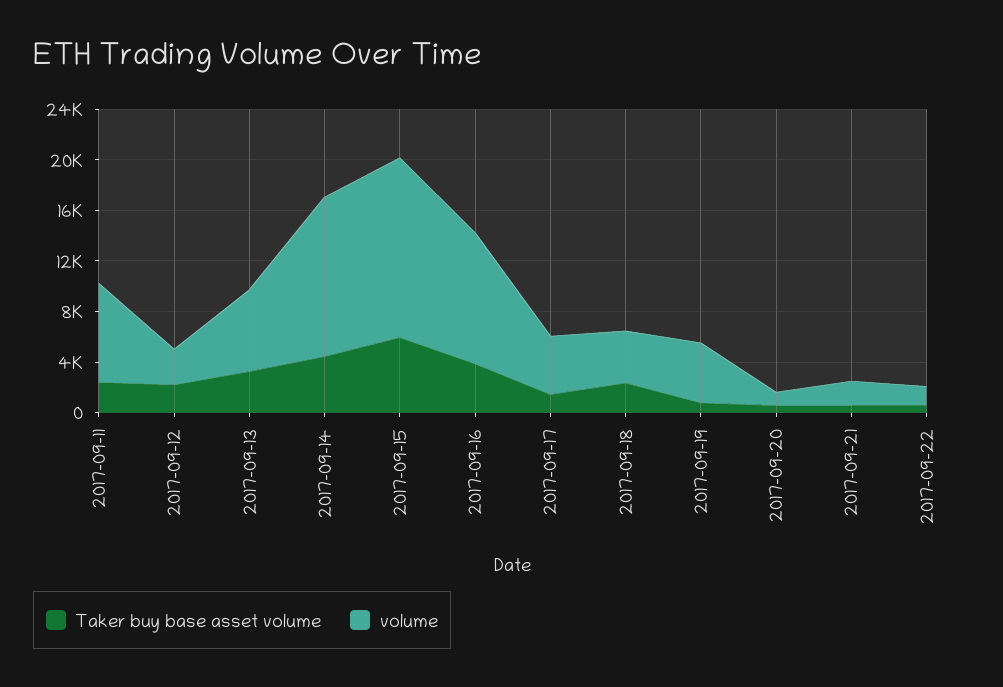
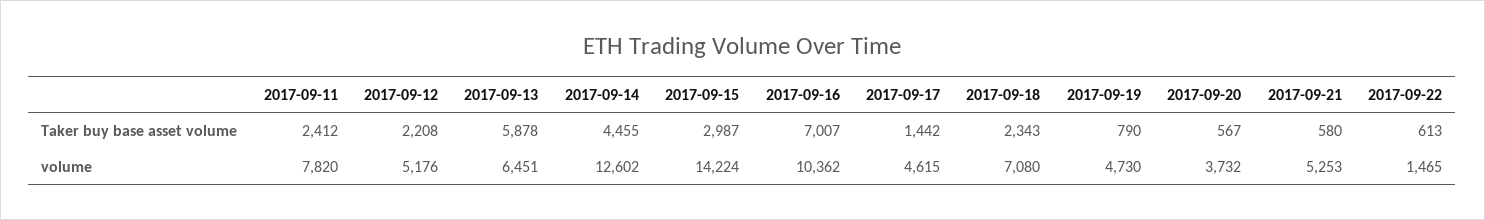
volume, 2017-09-12: 3000 -> 5176
Taker buy base asset volume, 2017-09-13: 3000 -> 5878
Taker buy base asset volume, 2017-09-15: 6000 -> 2987
Taker buy base asset volume, 2017-09-16: 4000 -> 7007
volume, 2017-09-18: 4000 -> 7080
volume, 2017-09-20: 1000 -> 3732
volume, 2017-09-21: 2000 -> 5253

